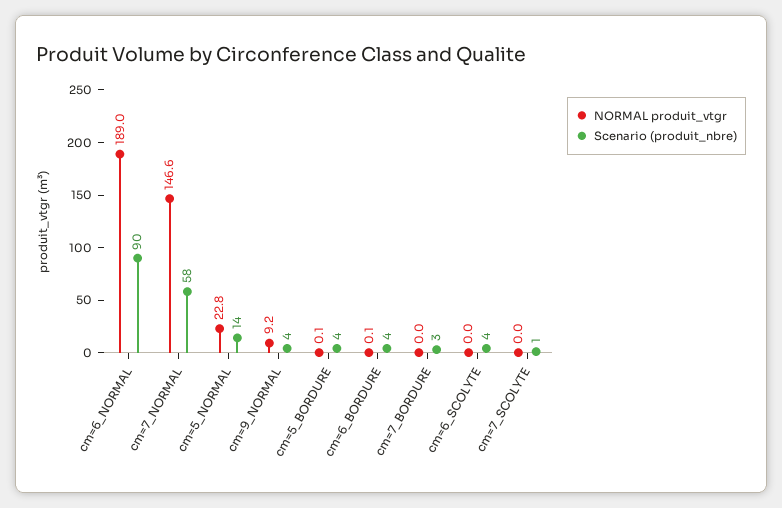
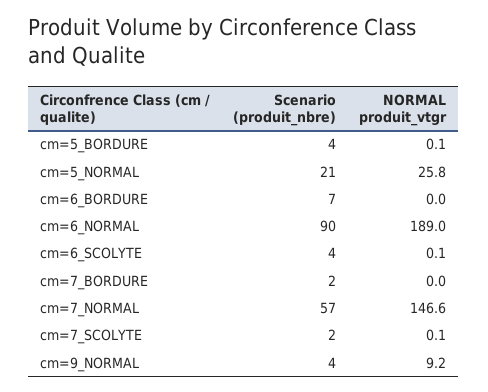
Scenario (produit_nbre), cm=7_NORMAL: 58 -> 57
NORMAL produit_vtgr, cm=5_NORMAL: 22.8 -> 25.8
Scenario (produit_nbre), cm=5_NORMAL: 14 -> 21
NORMAL produit_vtgr, cm=6_BORDURE: 0.1 -> 0
Scenario (produit_nbre), cm=6_BORDURE: 4 -> 7
Scenario (produit_nbre), cm=7_BORDURE: 3 -> 2
NORMAL produit_vtgr, cm=6_SCOLYTE: 0 -> 0.1
NORMAL produit_vtgr, cm=7_SCOLYTE: 0 -> 0.1
Scenario (produit_nbre), cm=7_SCOLYTE: 1 -> 2

